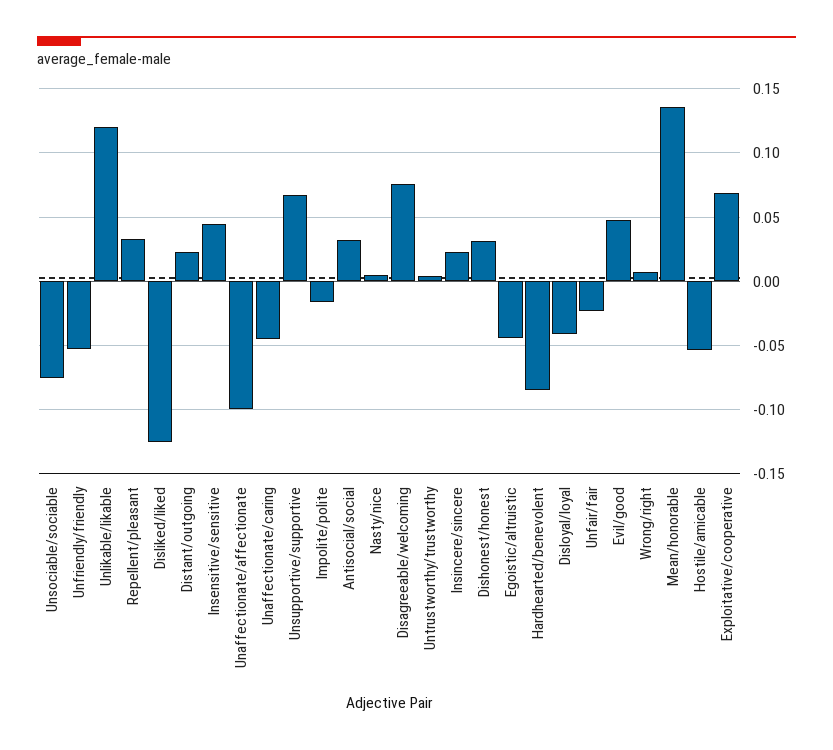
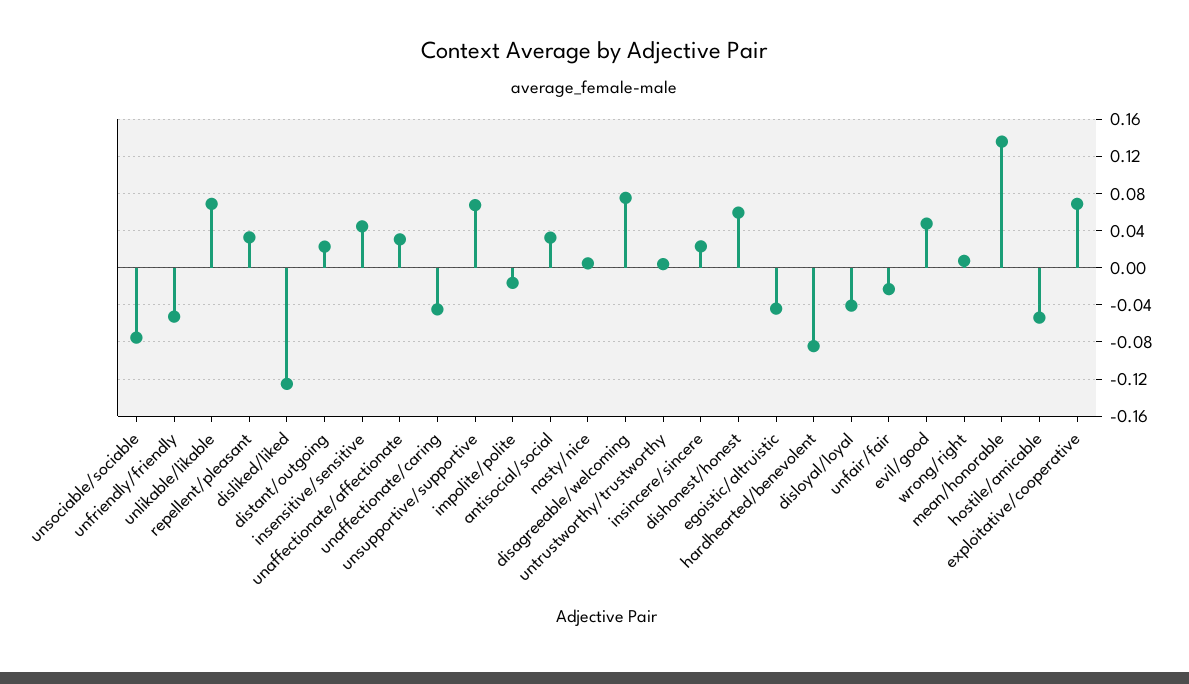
Unlikable/likable: 0.12 -> 0.07
Unaffectionate/affectionate: -0.1 -> 0.03
Dishonest/honest: 0.03 -> 0.06

